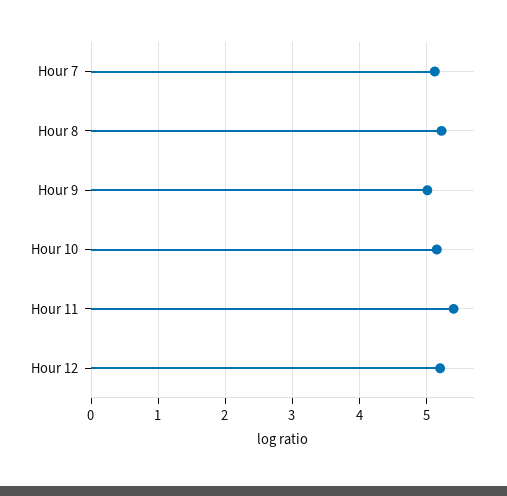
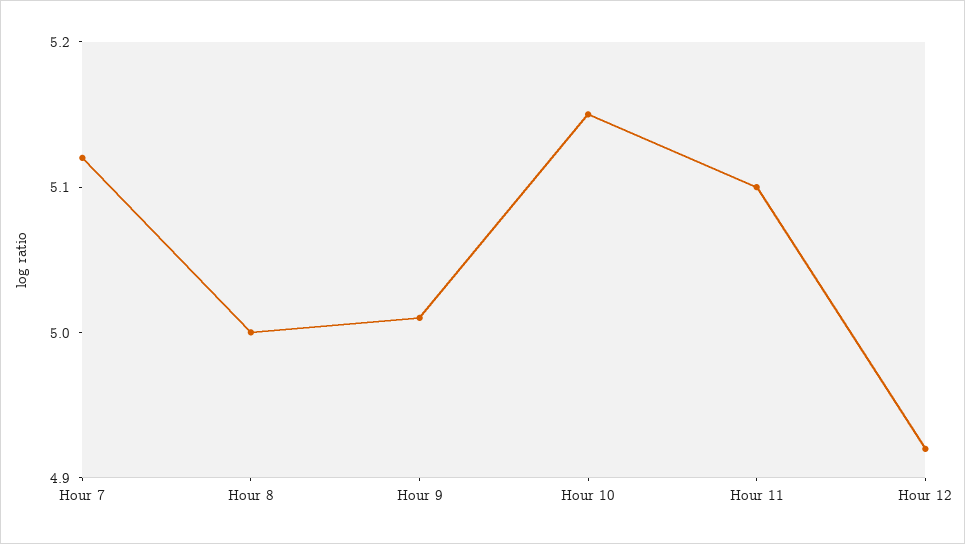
Hour 8: 5.2 -> 5
Hour 11: 5.4 -> 5.1
Hour 12: 5.2 -> 4.92

